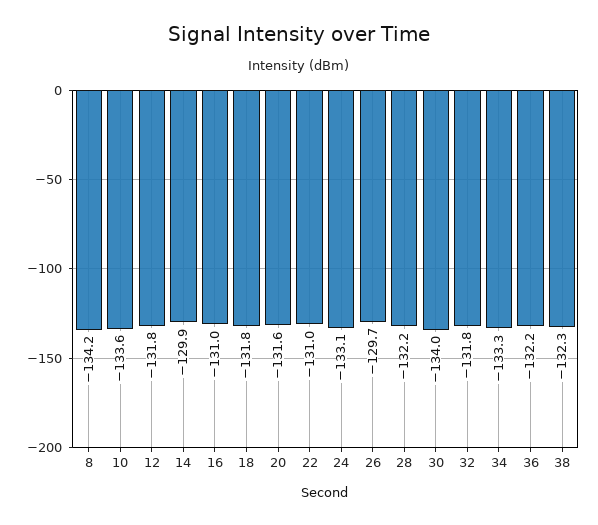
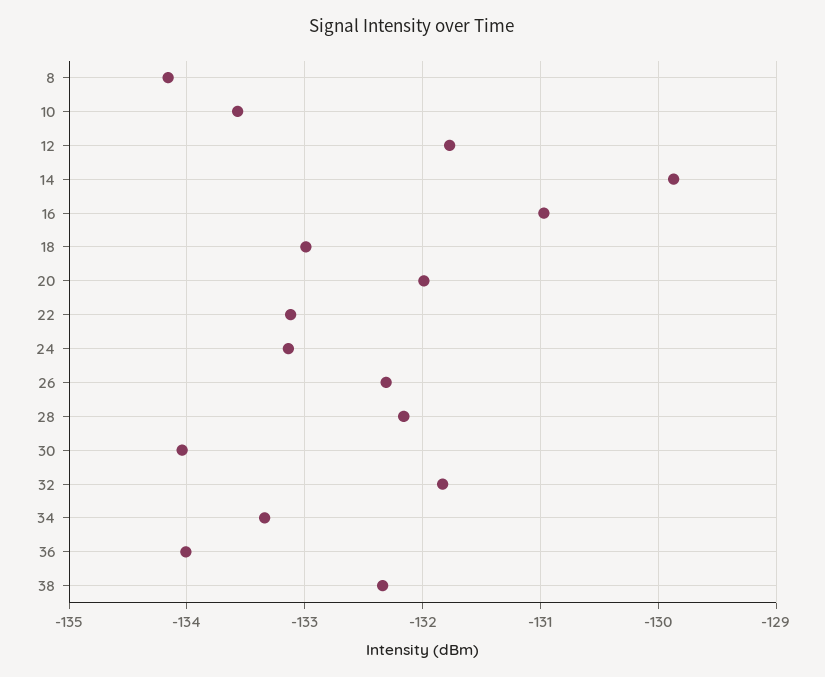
18: -131.8 -> -133
20: -131.6 -> -132
22: -131 -> -133.1
26: -129.7 -> -132.3
36: -132.2 -> -134

